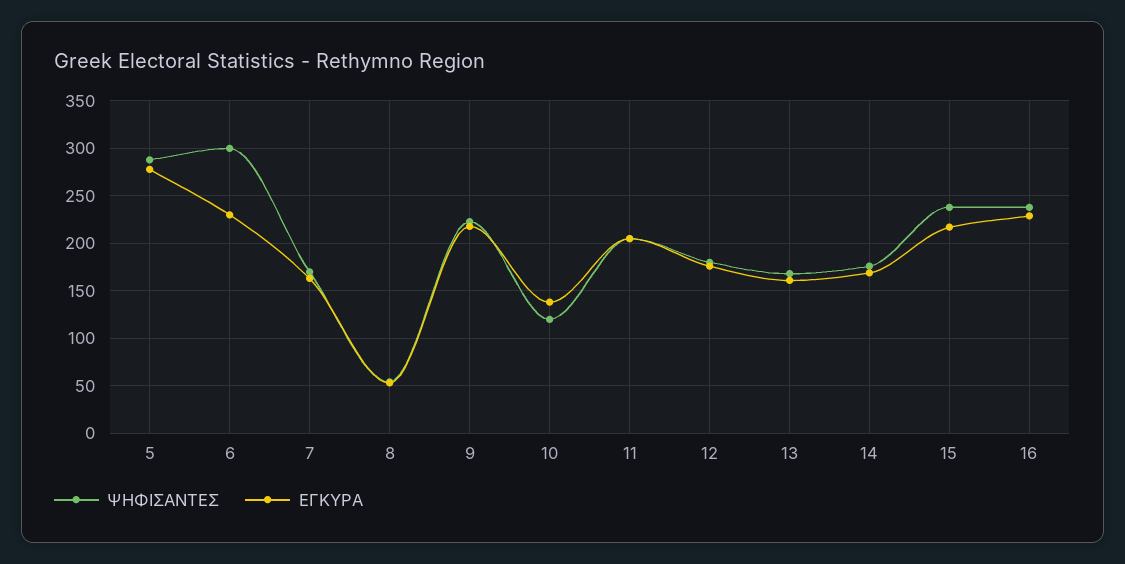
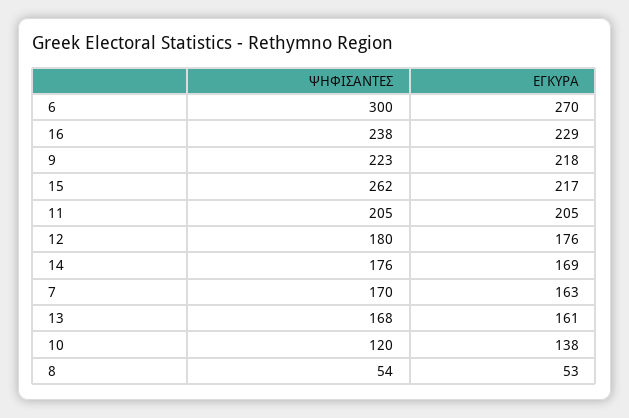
ΨΗΦΙΣΑΝΤΕΣ, 5: 290 -> none
ΕΓΚΥΡΑ, 5: 280 -> none
ΕΓΚΥΡΑ, 6: 230 -> 270
ΨΗΦΙΣΑΝΤΕΣ, 15: 240 -> 262

